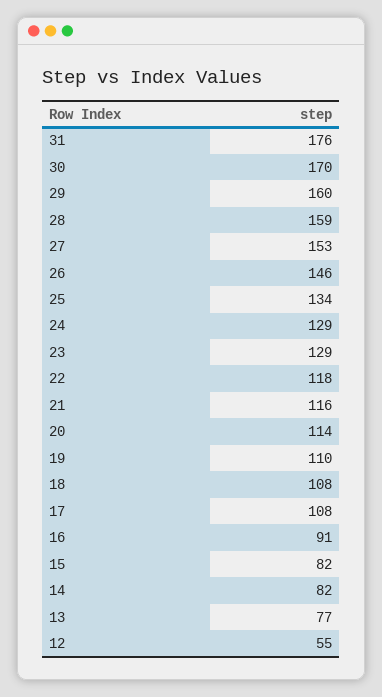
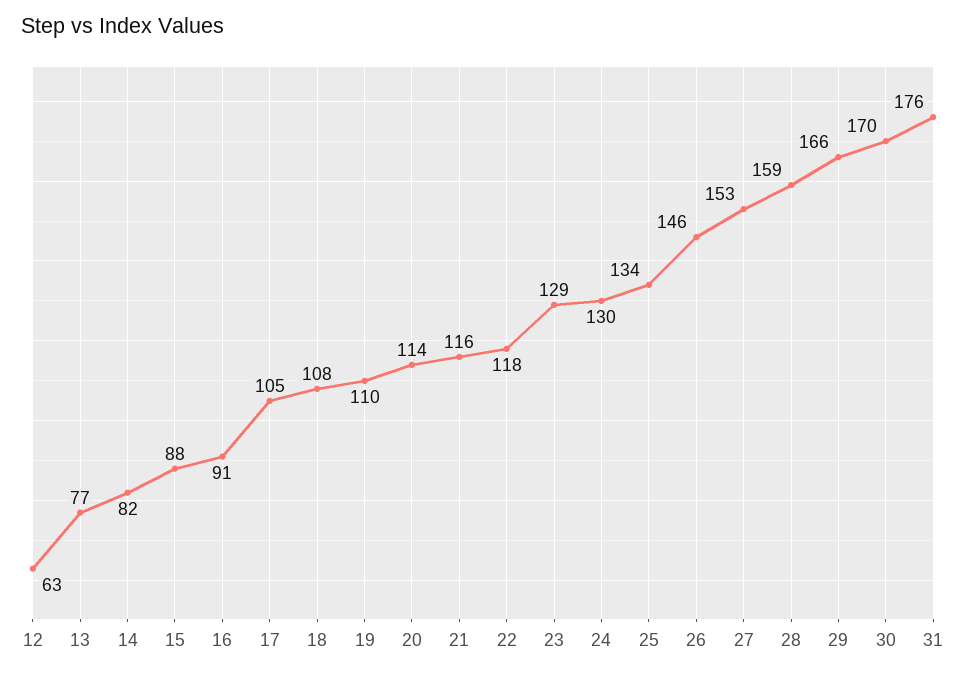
29: 160 -> 166
24: 129 -> 130
17: 108 -> 105
15: 82 -> 88
12: 55 -> 63

